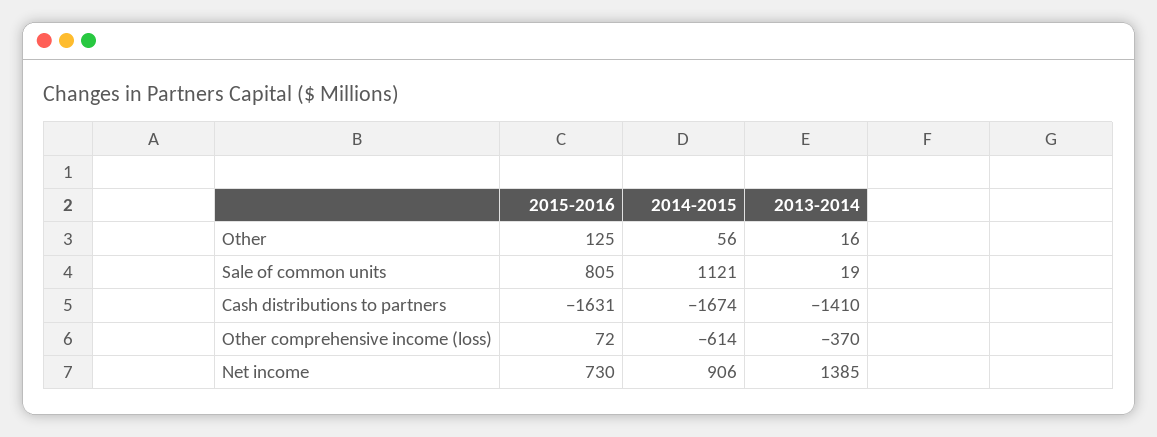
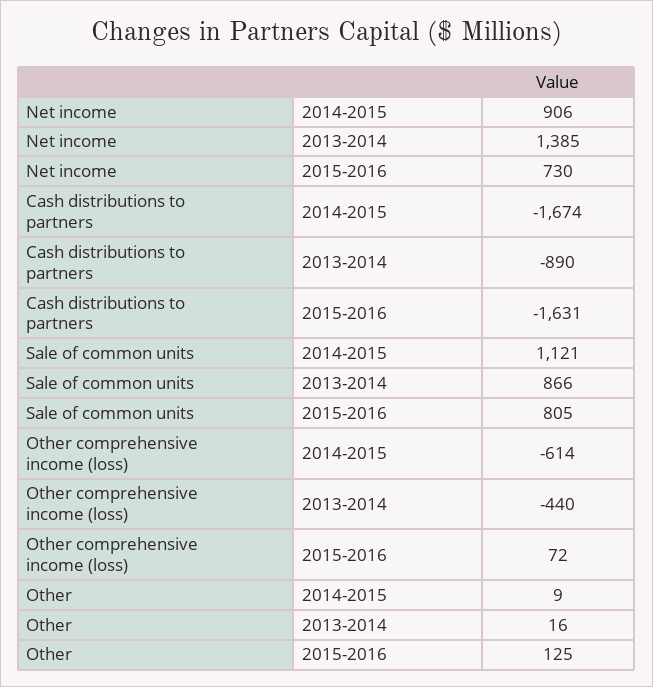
2014-2015, Other: 56 -> 9
2013-2014, Sale of common units: 19 -> 866
2013-2014, Cash distributions to partners: -1410 -> -890
2013-2014, Other comprehensive income (loss): -370 -> -440

